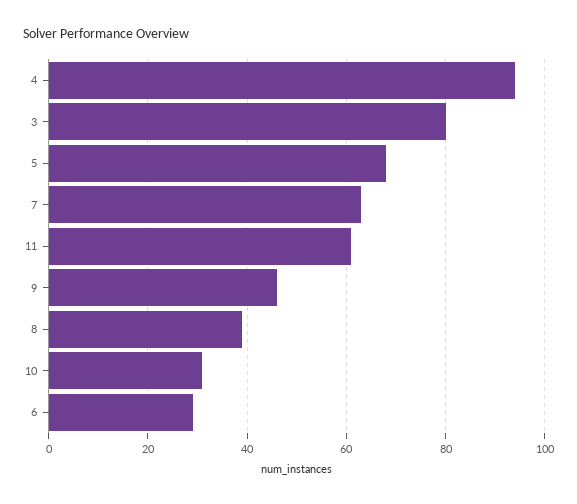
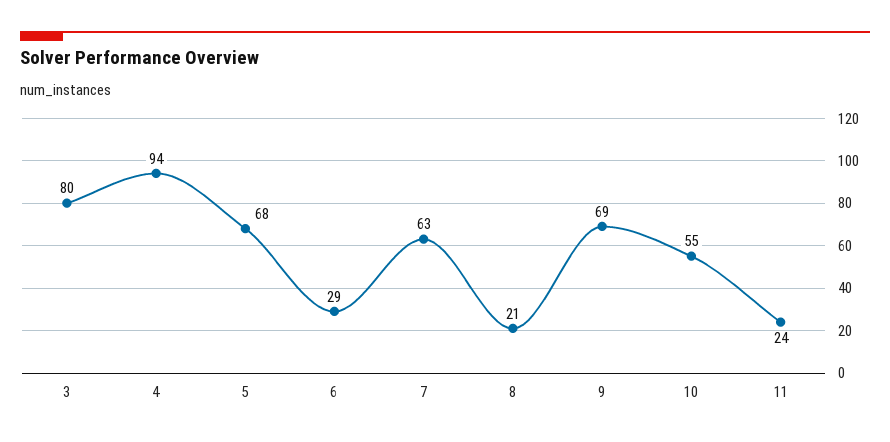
11: 60 -> 24
9: 45 -> 69
8: 40 -> 21
10: 30 -> 55

